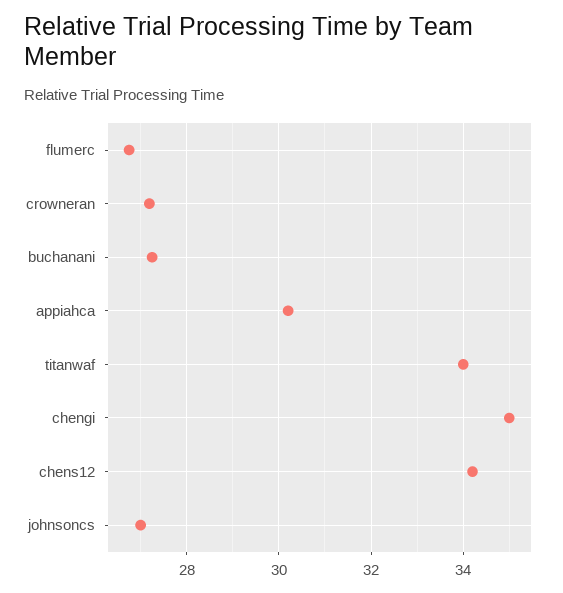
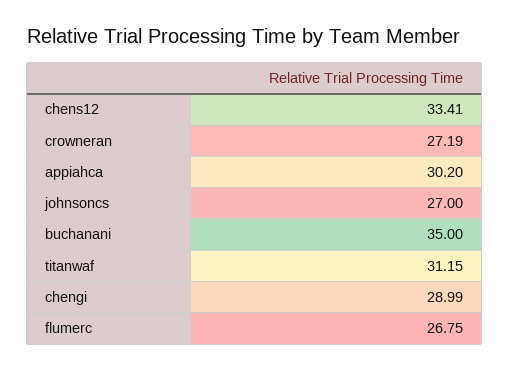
buchanani: 27.2 -> 35
titanwaf: 34 -> 31.15
chengi: 35 -> 28.99
chens12: 34.2 -> 33.41

